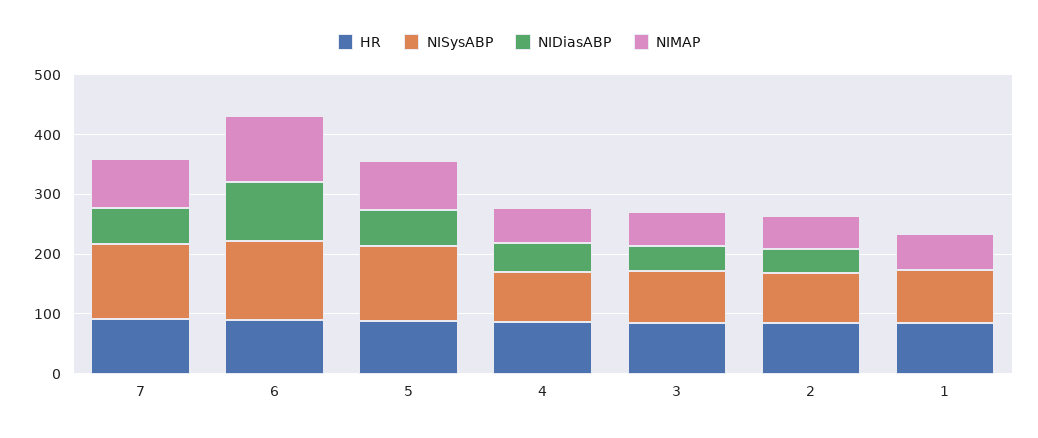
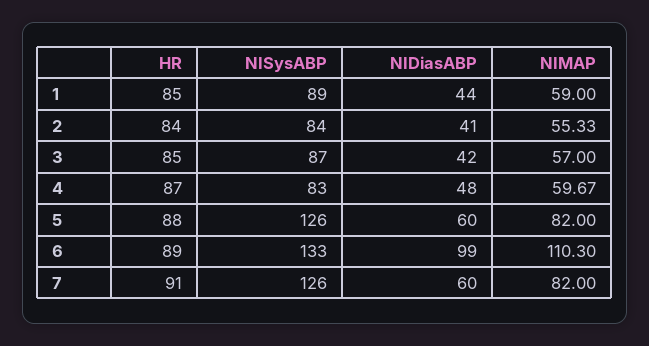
NIDiasABP, 1: 0 -> 44

